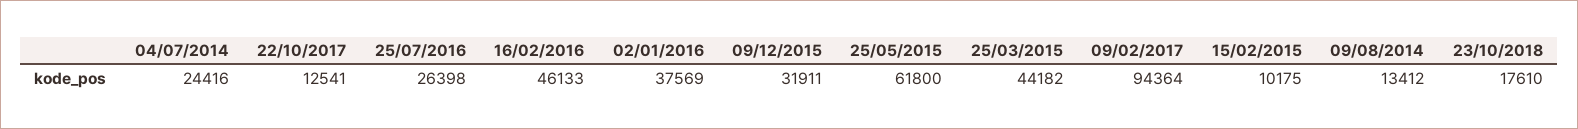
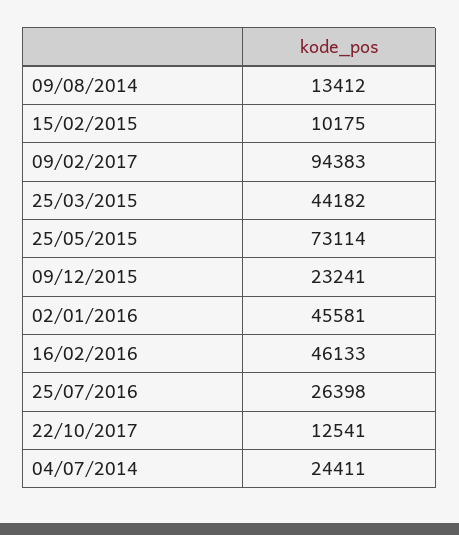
04/07/2014: 24416 -> 24411
02/01/2016: 37569 -> 45581
09/12/2015: 31911 -> 23241
25/05/2015: 61800 -> 73114
09/02/2017: 94364 -> 94383
23/10/2018: 17610 -> none

